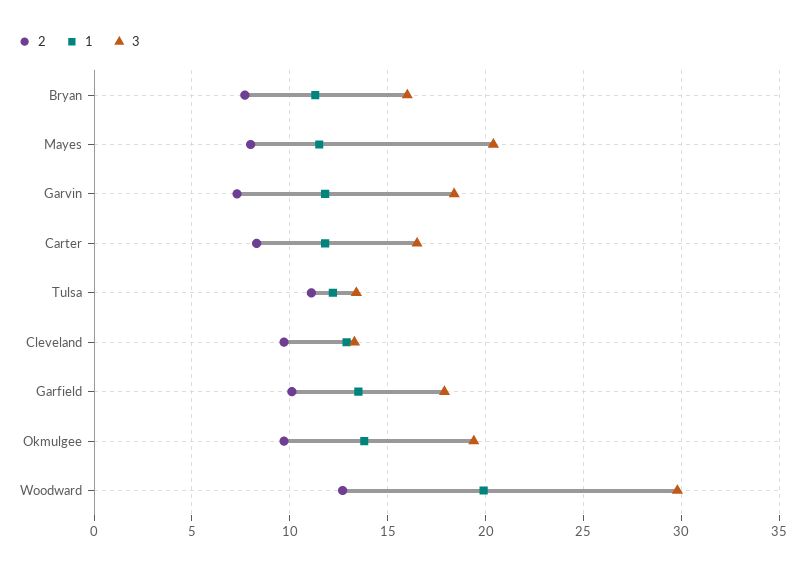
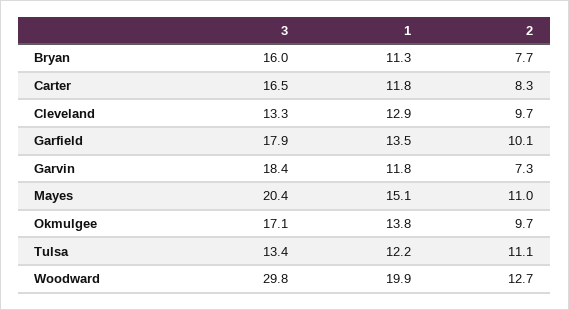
2, Mayes: 8 -> 11
1, Mayes: 11.5 -> 15.1
3, Okmulgee: 19.5 -> 17.1

